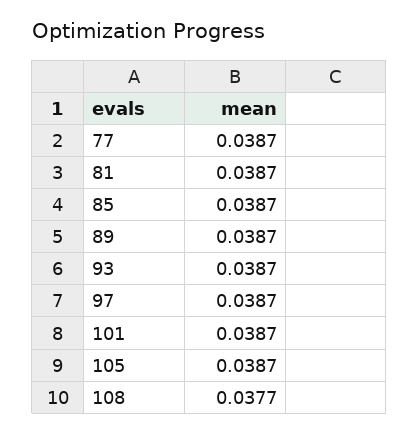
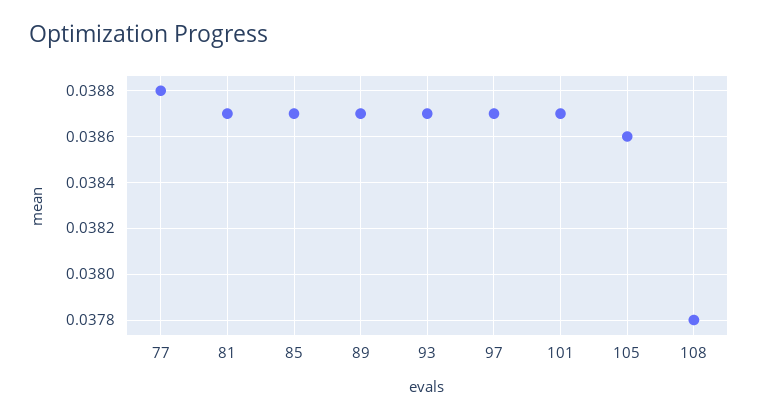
77: 0.0387 -> 0.0388
105: 0.0387 -> 0.0386
108: 0.0377 -> 0.0378

